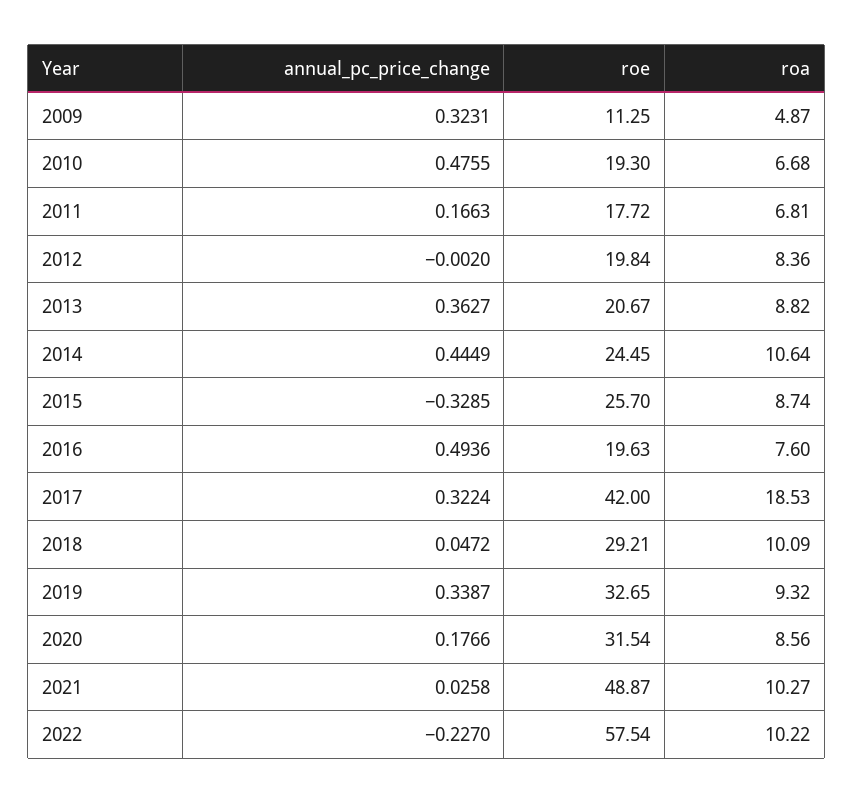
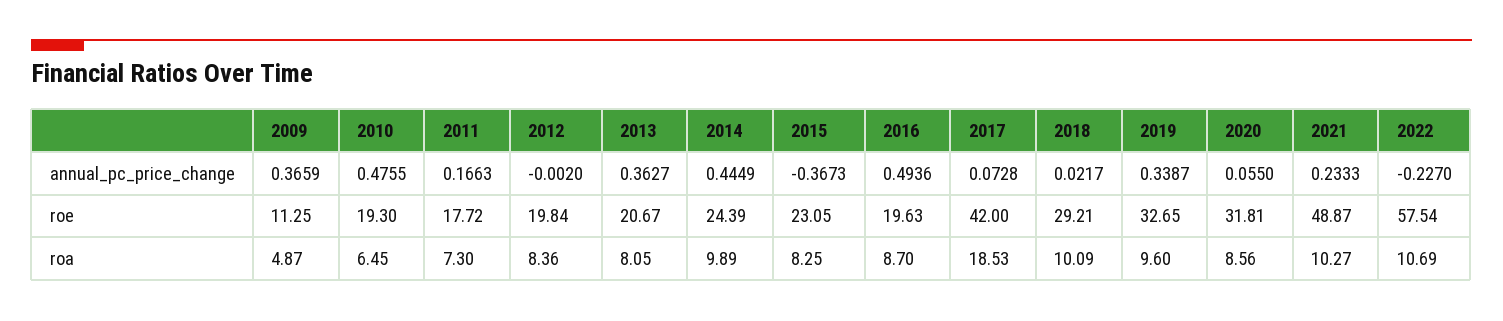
annual_pc_price_change, 2009: 0.3231 -> 0.3659
roa, 2010: 6.68 -> 6.45
roa, 2011: 6.81 -> 7.3
roa, 2013: 8.82 -> 8.05
roe, 2014: 24.45 -> 24.39
roa, 2014: 10.64 -> 9.89
annual_pc_price_change, 2015: -0.3285 -> -0.3673
roe, 2015: 25.7 -> 23.05
roa, 2015: 8.74 -> 8.25
roa, 2016: 7.6 -> 8.7
annual_pc_price_change, 2017: 0.3224 -> 0.0728
annual_pc_price_change, 2018: 0.0472 -> 0.0217
roa, 2019: 9.32 -> 9.6
annual_pc_price_change, 2020: 0.1766 -> 0.055
roe, 2020: 31.54 -> 31.81
annual_pc_price_change, 2021: 0.0258 -> 0.2333
roa, 2022: 10.22 -> 10.69

